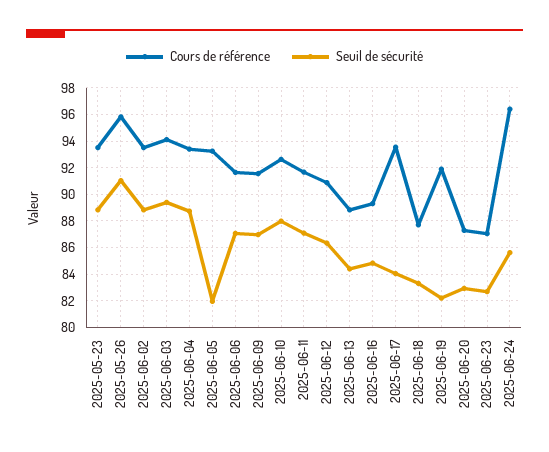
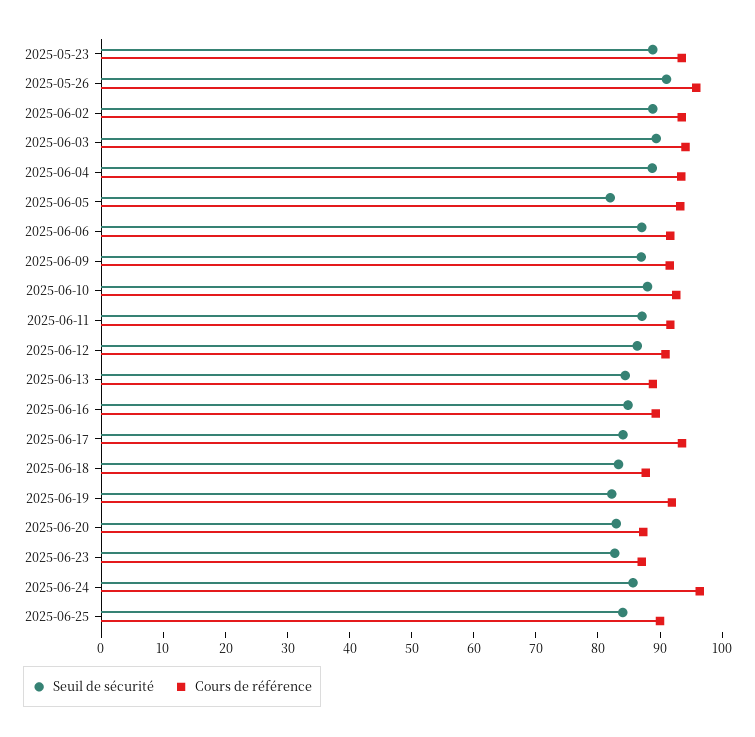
Seuil de sécurité, 2025-06-25: none -> 84
Cours de référence, 2025-06-25: none -> 90

